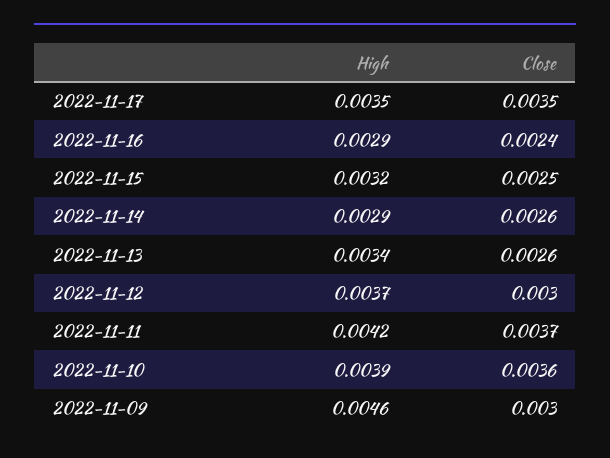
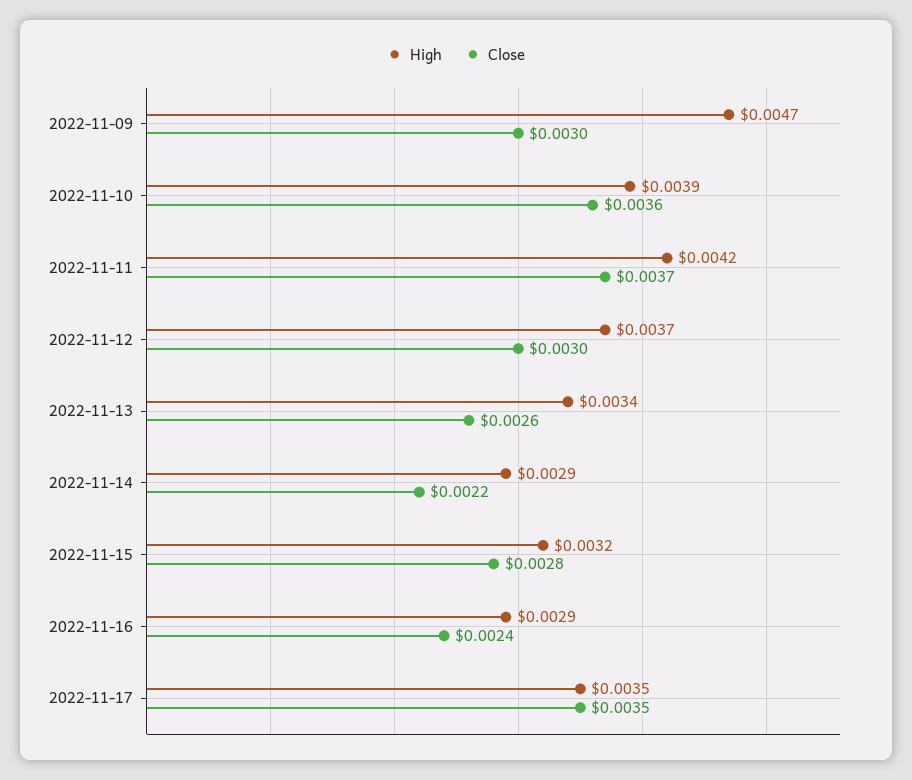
Close, 2022-11-15: 0.0025 -> 0.0028
Close, 2022-11-14: 0.0026 -> 0.0022
High, 2022-11-09: 0.0046 -> 0.0047

